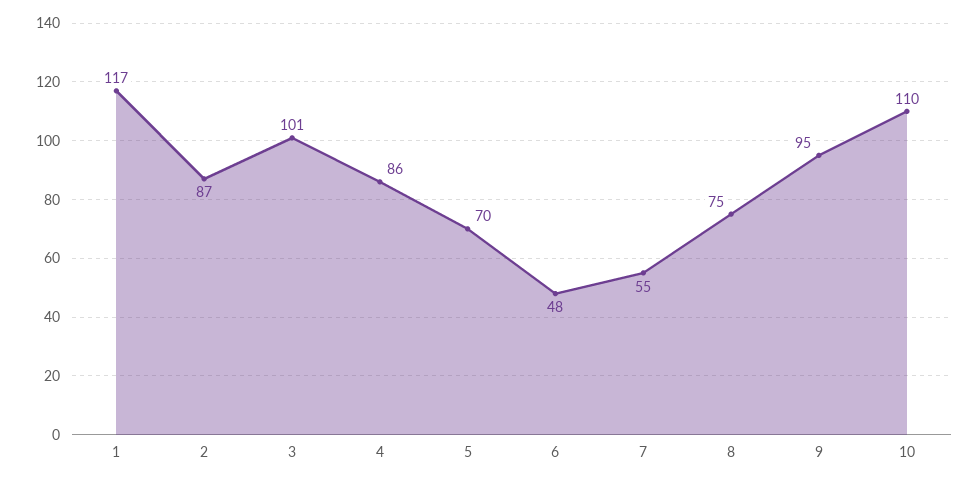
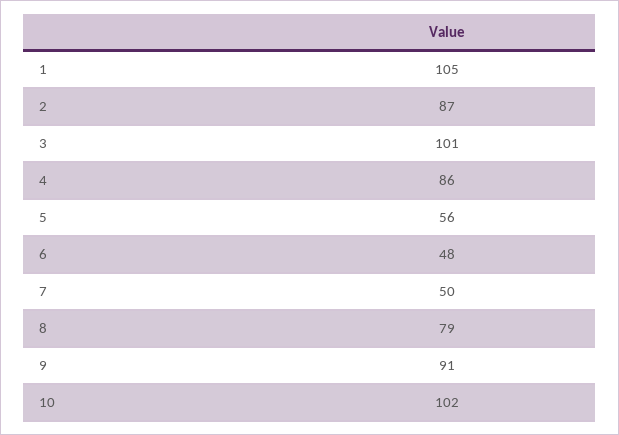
1: 117 -> 105
5: 70 -> 56
7: 55 -> 50
8: 75 -> 79
9: 95 -> 91
10: 110 -> 102

